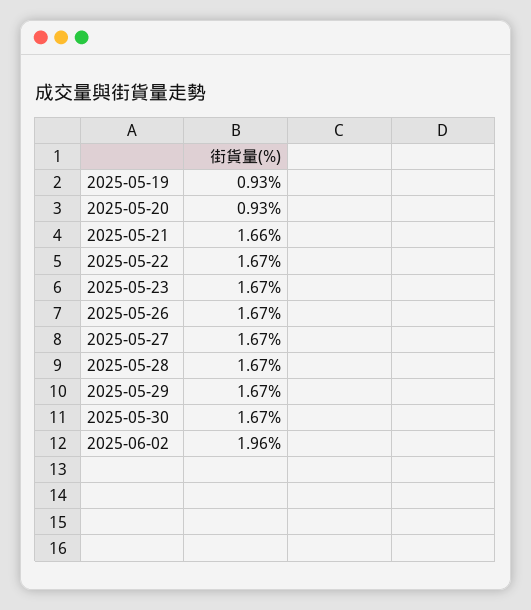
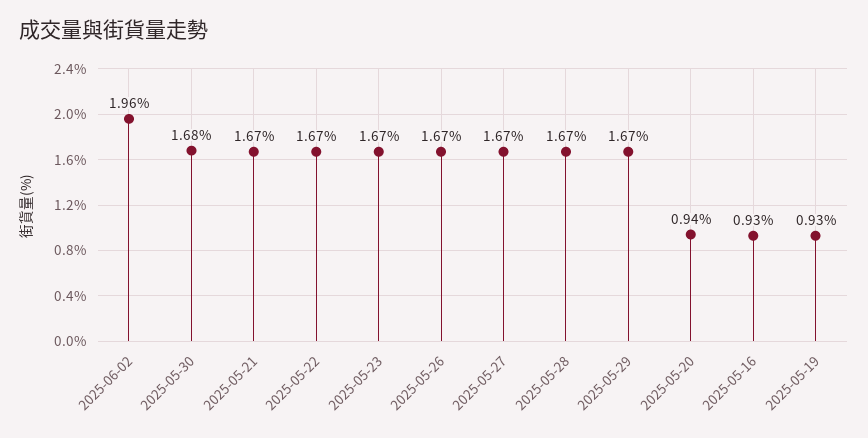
2025-05-20: 0.93 -> 0.94
2025-05-21: 1.66 -> 1.67
2025-05-30: 1.67 -> 1.68
2025-05-16: none -> 0.93

